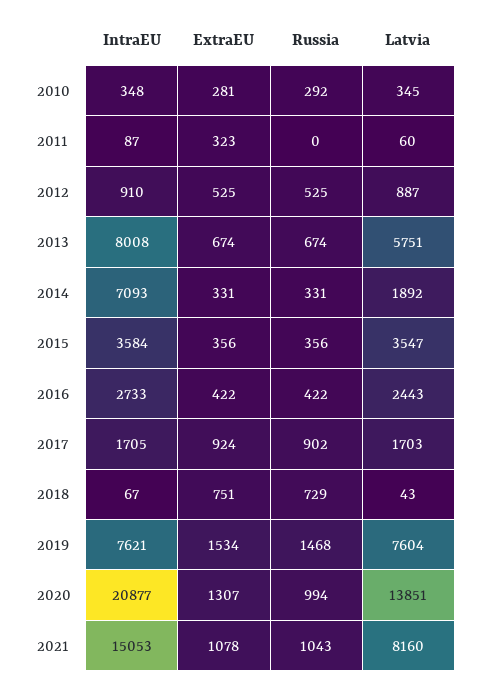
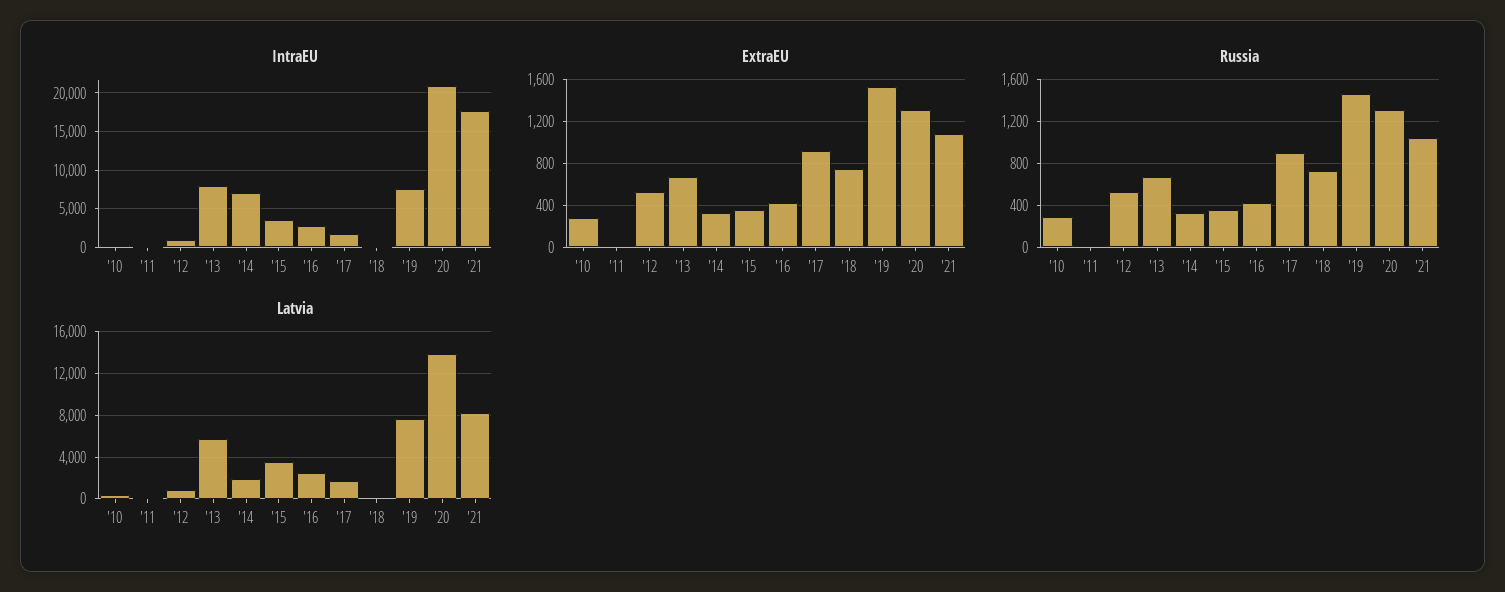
ExtraEU, 2011: 323 -> 0
Russia, 2020: 994 -> 1300
IntraEU, 2021: 15053 -> 18000

